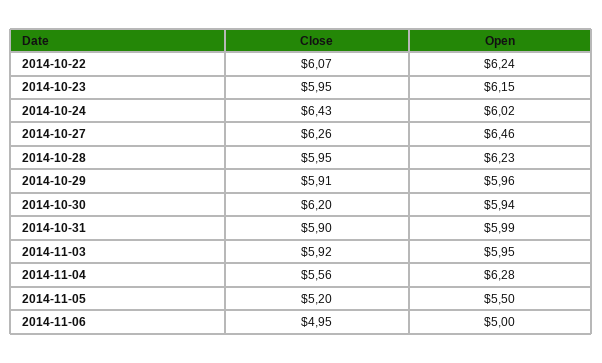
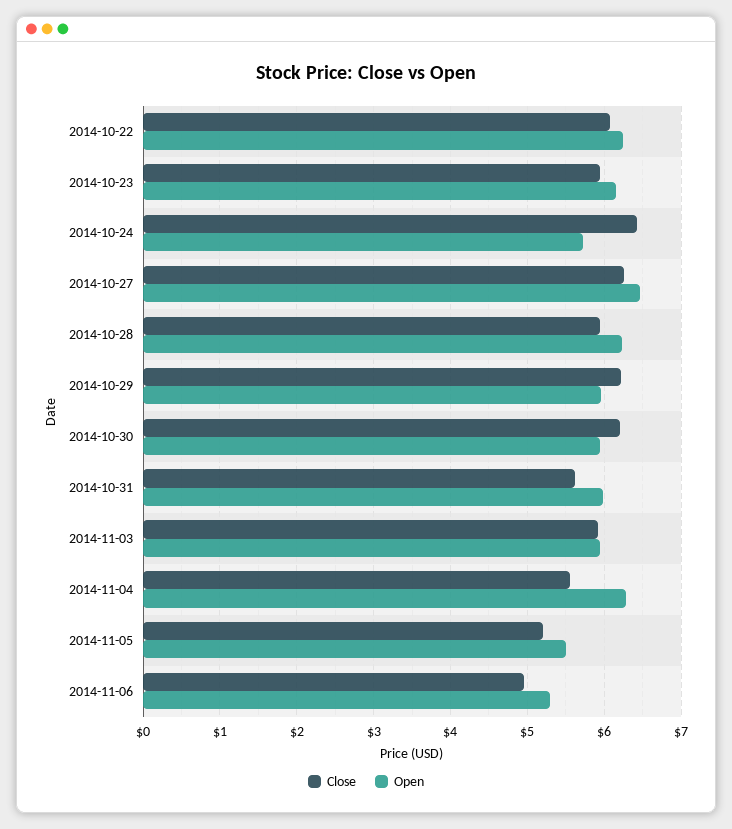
Open, 2014-10-24: 6.02 -> 5.7
Close, 2014-10-29: 5.91 -> 6.2
Close, 2014-10-31: 5.9 -> 5.6
Open, 2014-11-06: 5 -> 5.3

